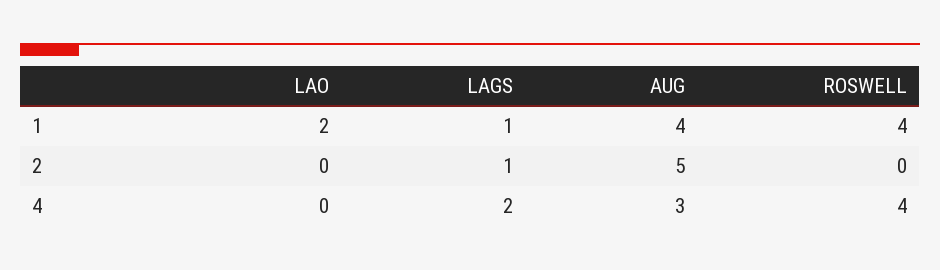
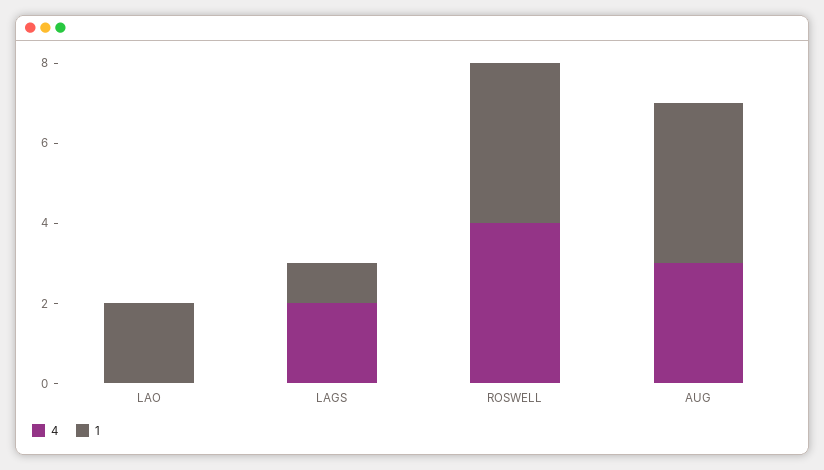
2, LAO: 0 -> none
2, LAGS: 1 -> none
2, AUG: 5 -> none
2, ROSWELL: 0 -> none

